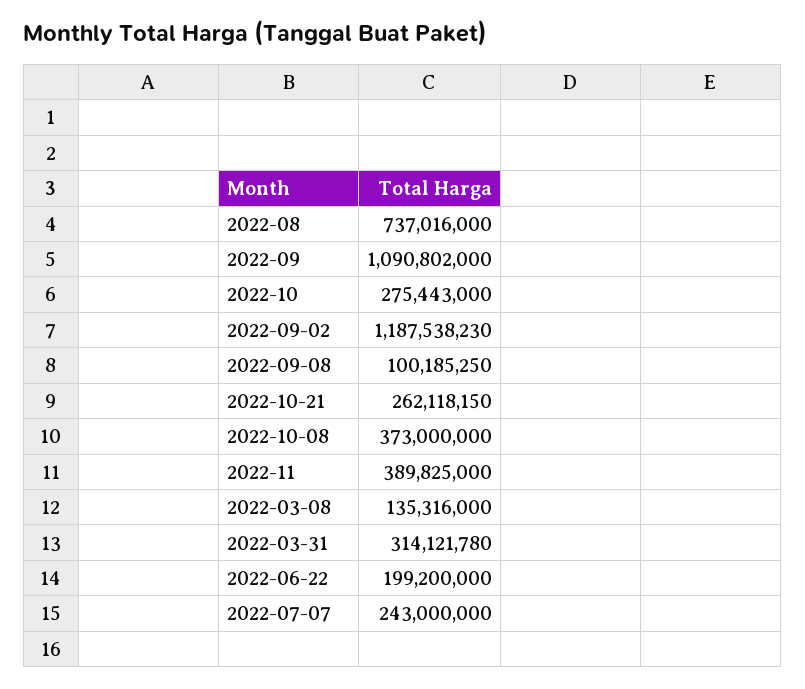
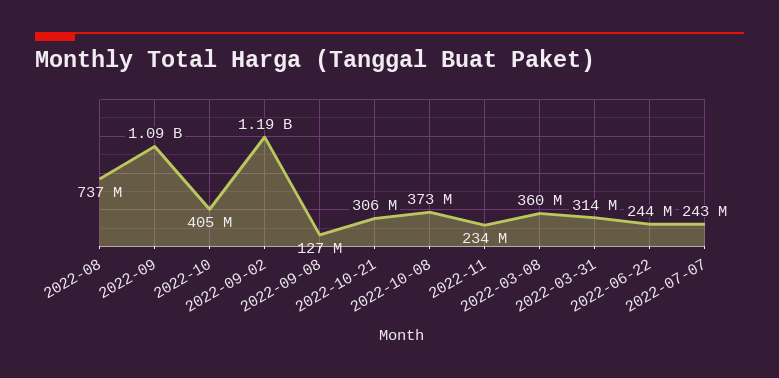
2022-10: 275443000 -> 405000000
2022-09-08: 100185250 -> 127000000
2022-10-21: 262118150 -> 306000000
2022-11: 389825000 -> 234000000
2022-03-08: 135316000 -> 360000000
2022-06-22: 199200000 -> 244000000

